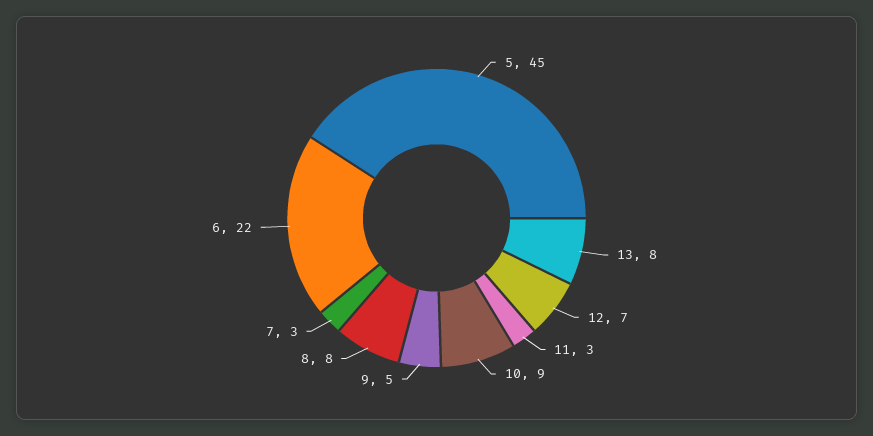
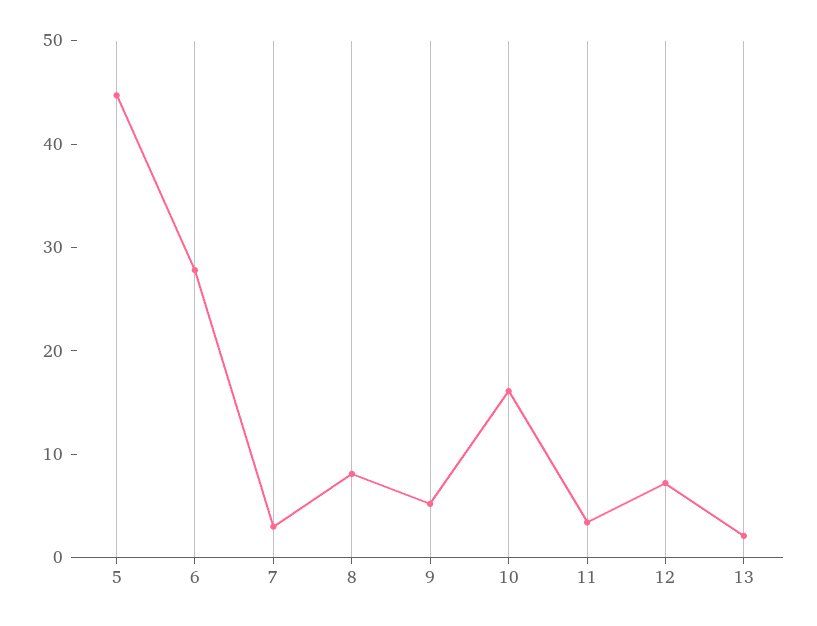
13: 8 -> 2
10: 9 -> 16
6: 22 -> 28

